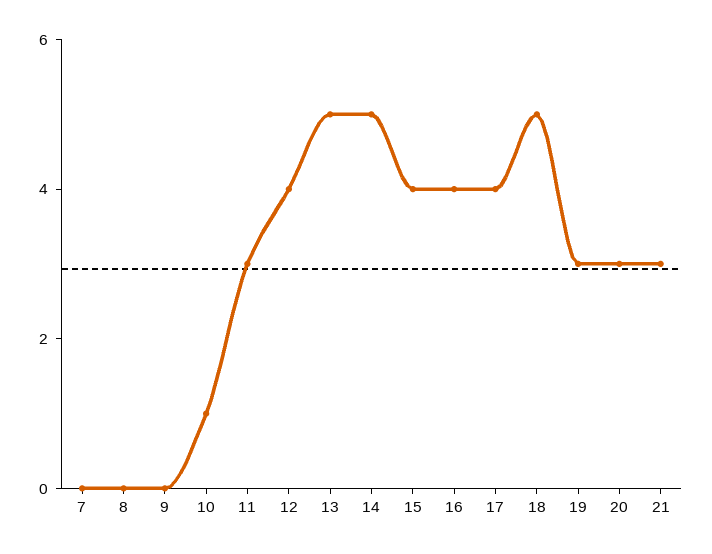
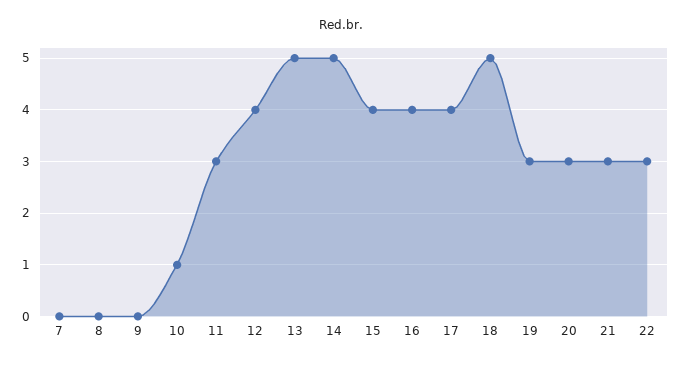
22: none -> 3

